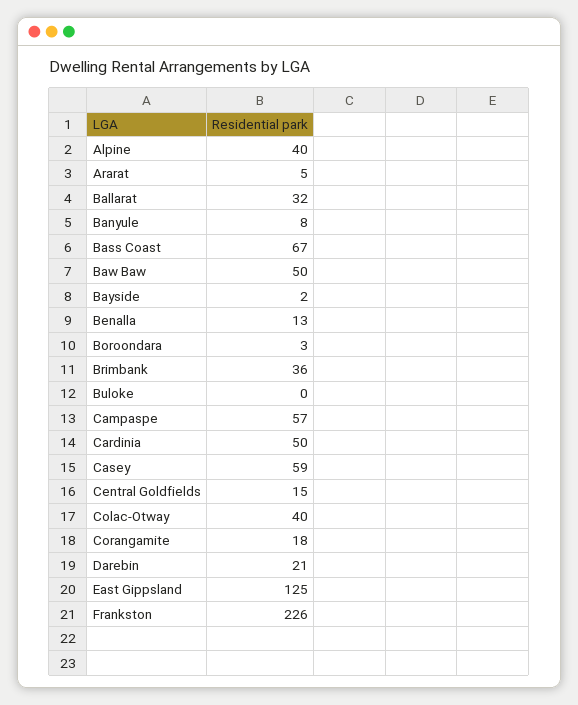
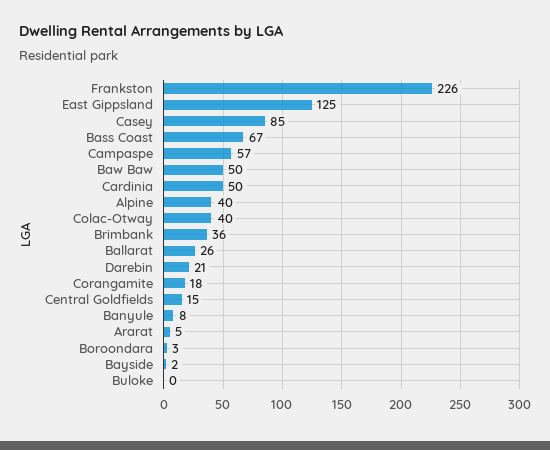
Ballarat: 32 -> 26
Benalla: 13 -> none
Casey: 59 -> 85

